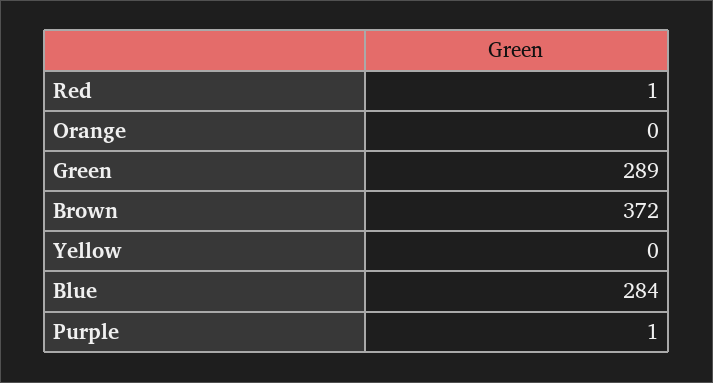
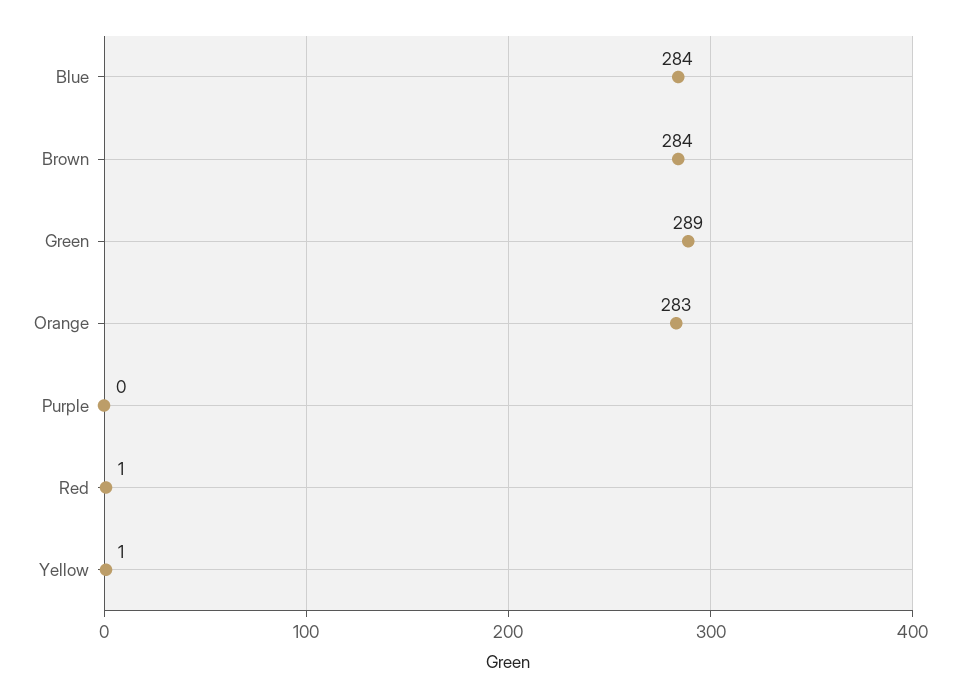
Orange: 0 -> 283
Brown: 372 -> 284
Yellow: 0 -> 1
Purple: 1 -> 0

